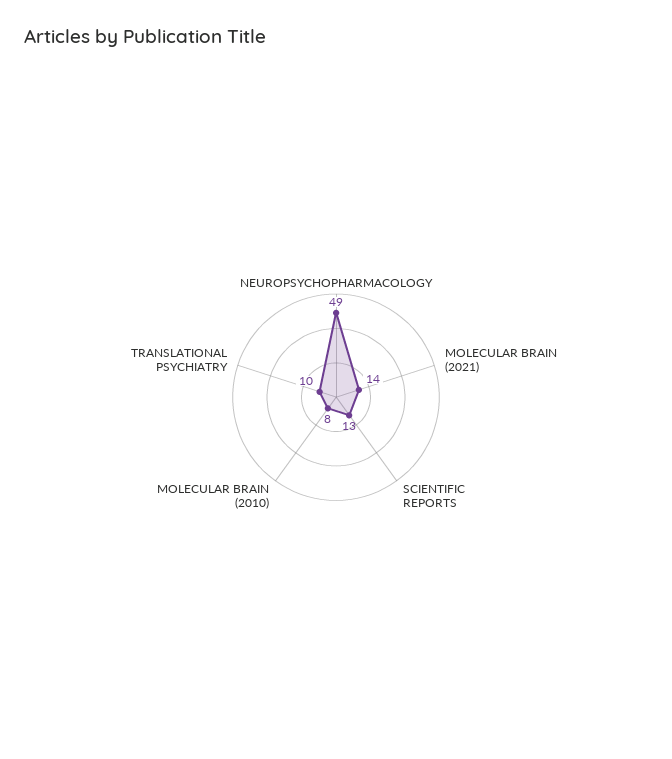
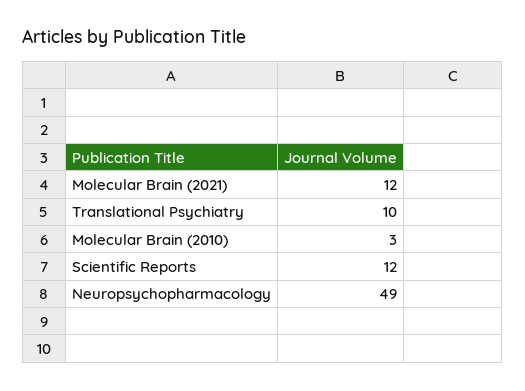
MOLECULAR BRAIN (2021): 14 -> 12
SCIENTIFIC REPORTS: 13 -> 12
MOLECULAR BRAIN (2010): 8 -> 3

